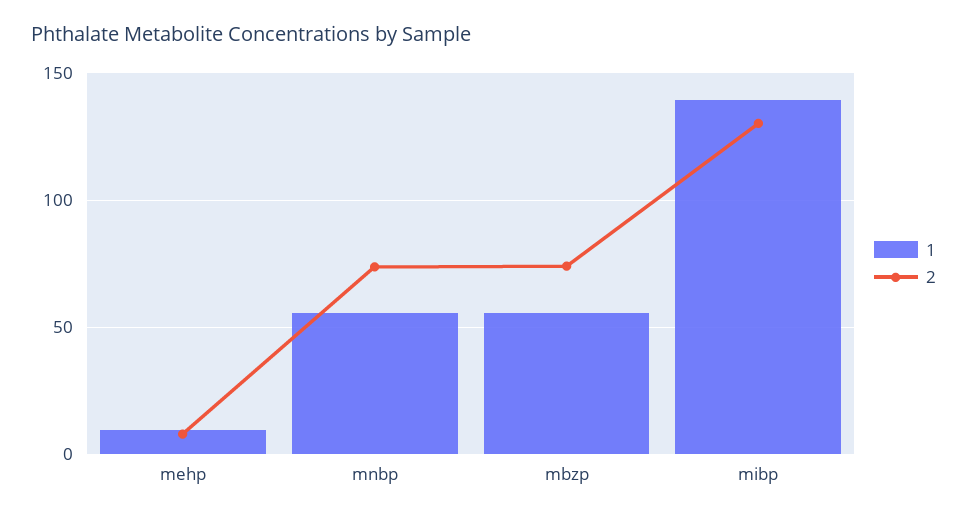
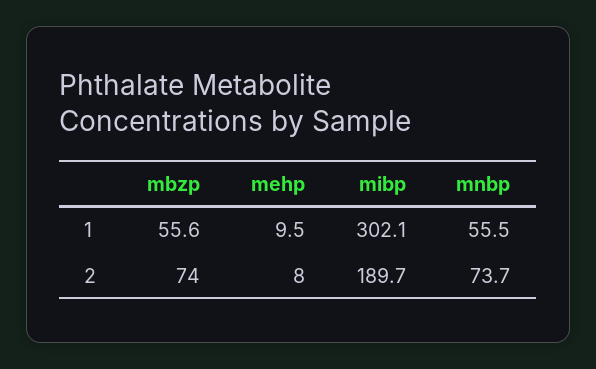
1, mibp: 140 -> 302.1
2, mibp: 130 -> 189.7

